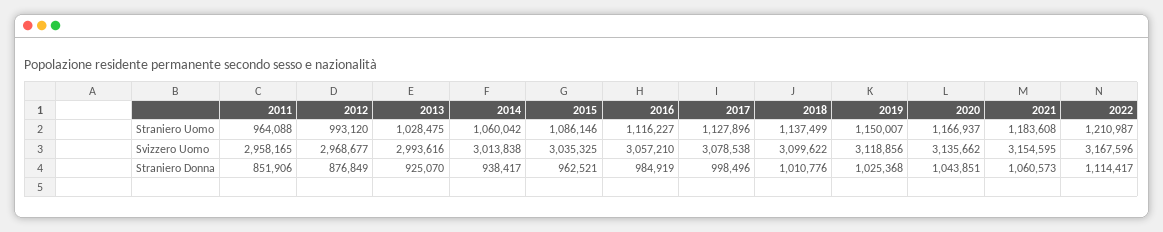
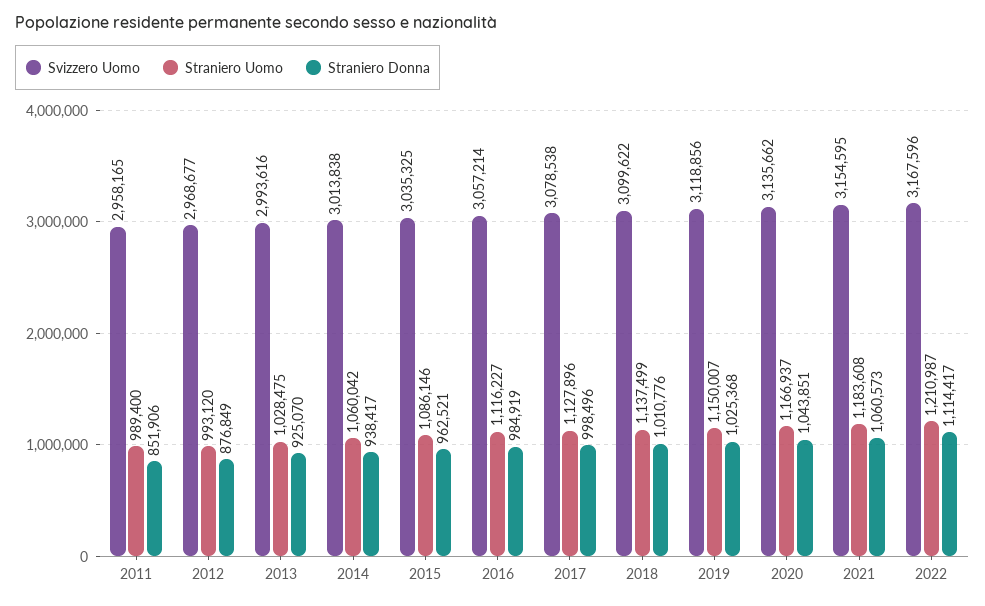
Straniero Uomo, 2011: 964088 -> 989400
Svizzero Uomo, 2016: 3057210 -> 3057214

